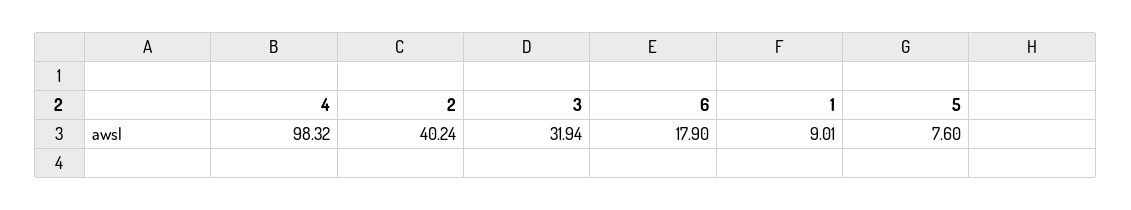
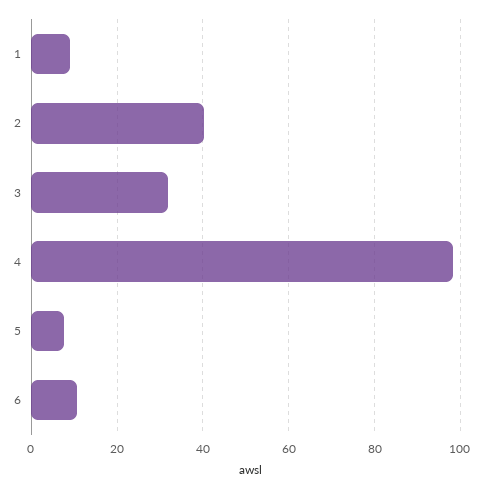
6: 17.9 -> 10

